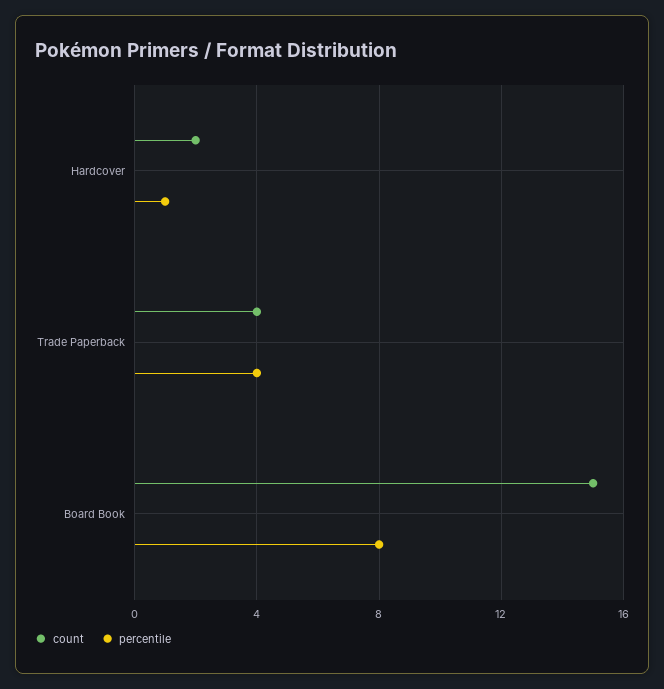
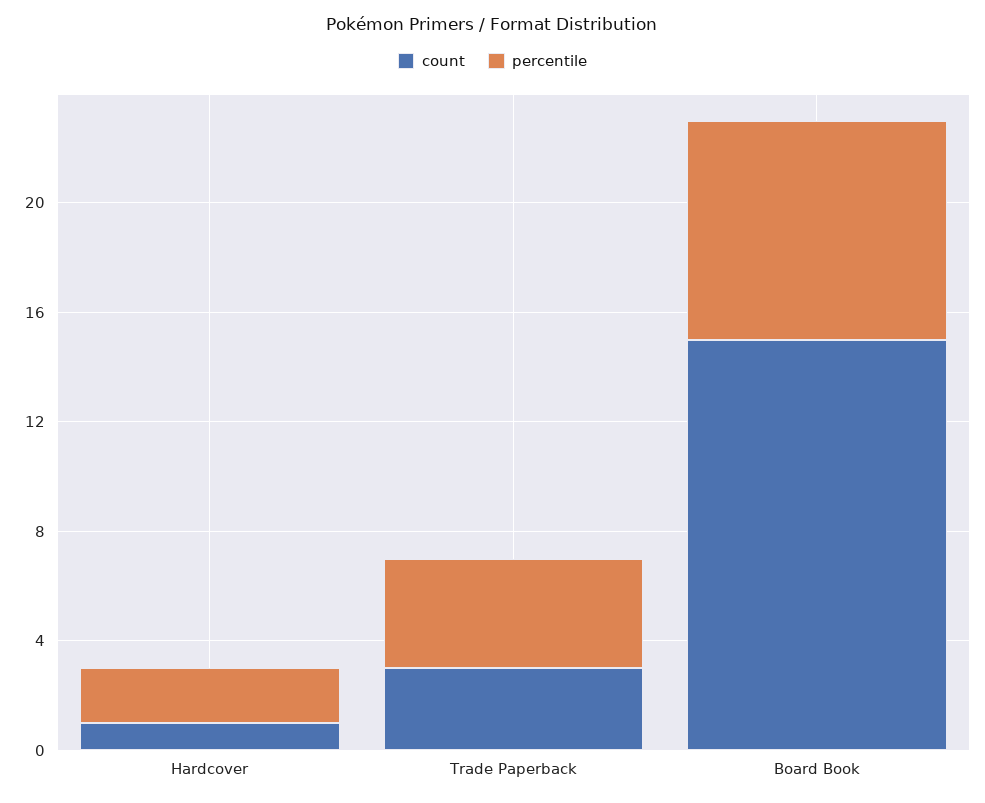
count, Hardcover: 2 -> 1
percentile, Hardcover: 1 -> 2
count, Trade Paperback: 4 -> 3

